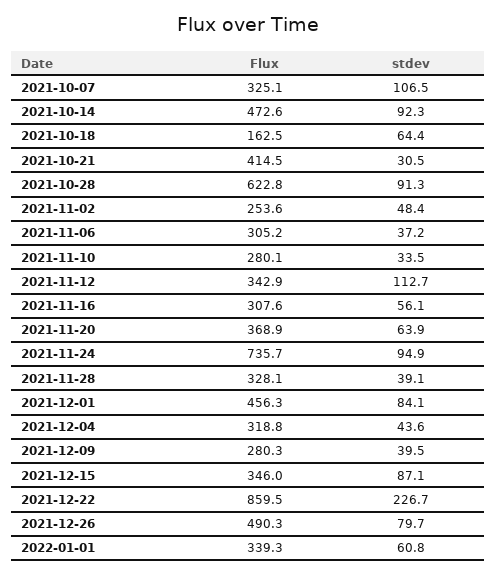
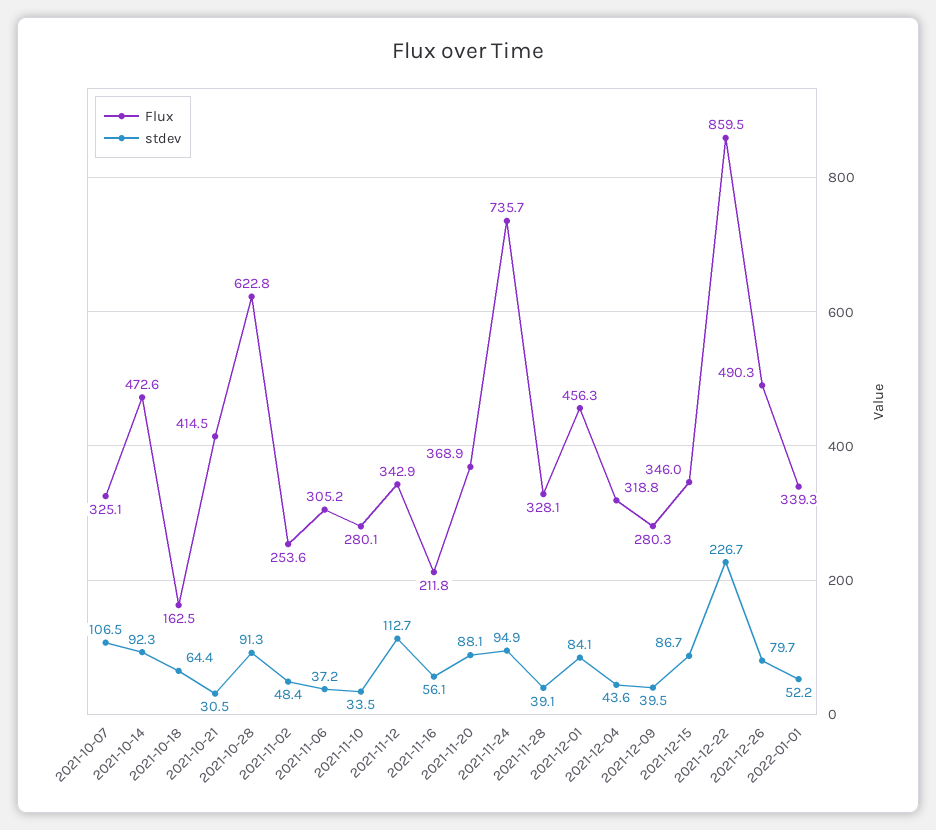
Flux, 2021-11-16: 307.6 -> 211.8
stdev, 2021-11-20: 63.9 -> 88.1
stdev, 2021-12-15: 87.1 -> 86.7
stdev, 2022-01-01: 60.8 -> 52.2

